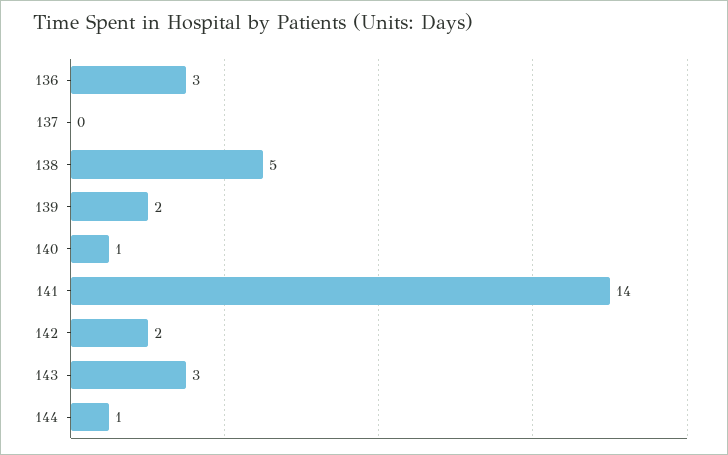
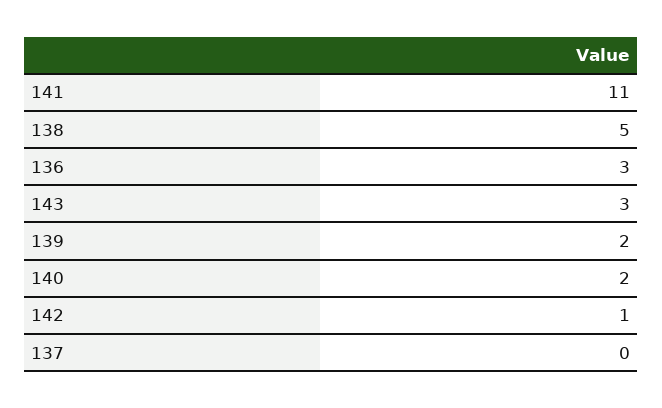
140: 1 -> 2
141: 14 -> 11
142: 2 -> 1
144: 1 -> none

